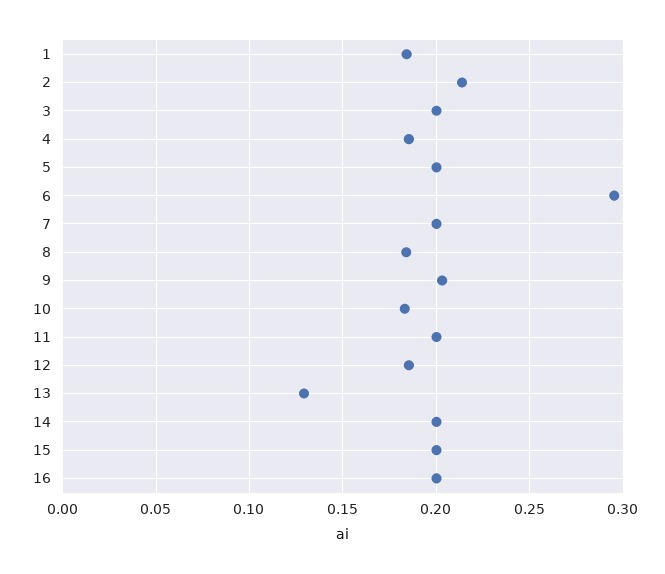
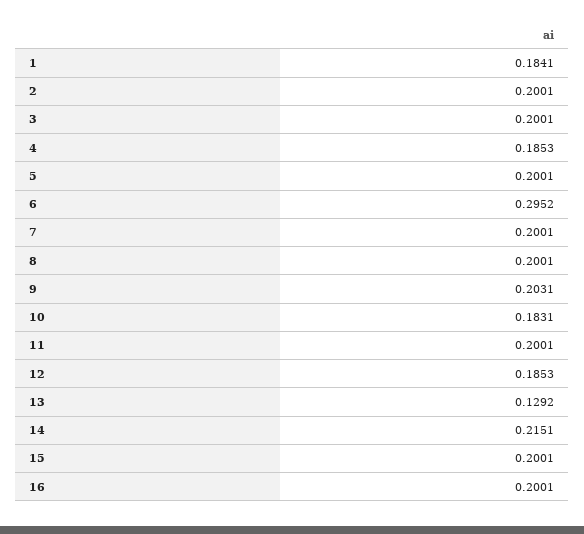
2: 0.215 -> 0.2001
8: 0.185 -> 0.2001
14: 0.2 -> 0.2151

